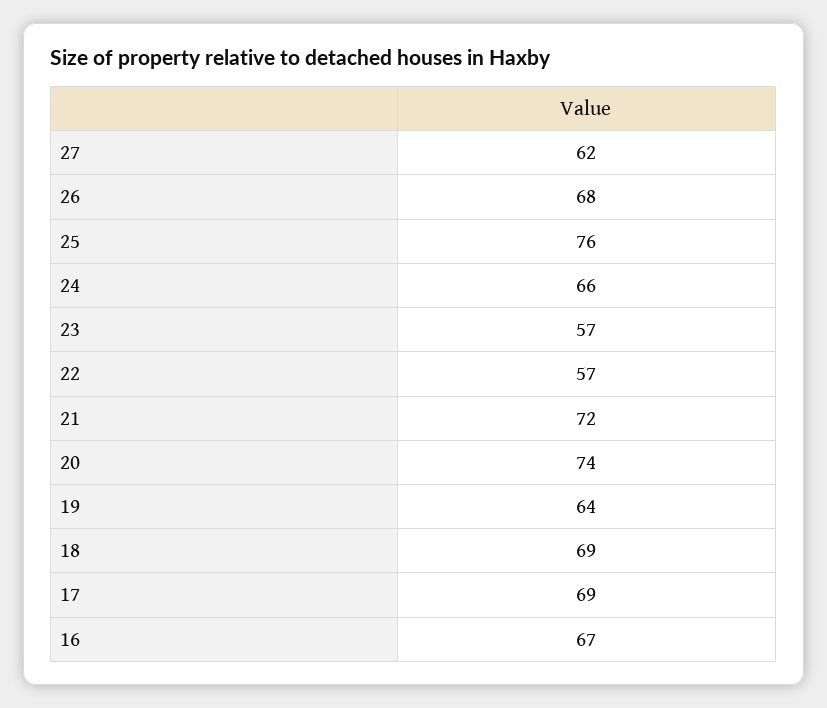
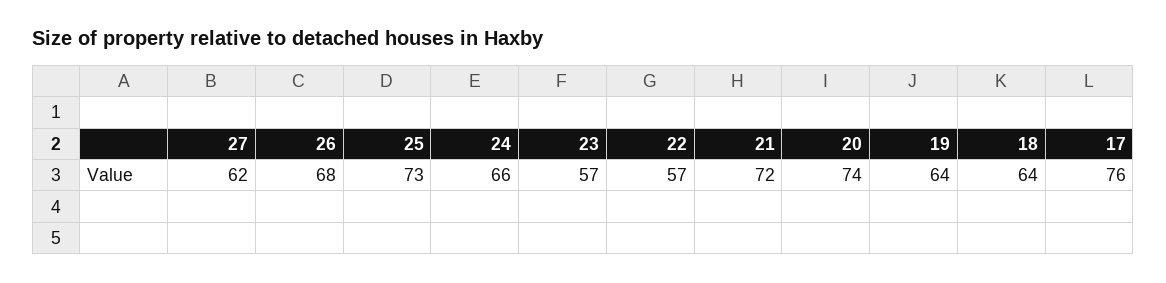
25: 76 -> 73
18: 69 -> 64
17: 69 -> 76
16: 67 -> none

